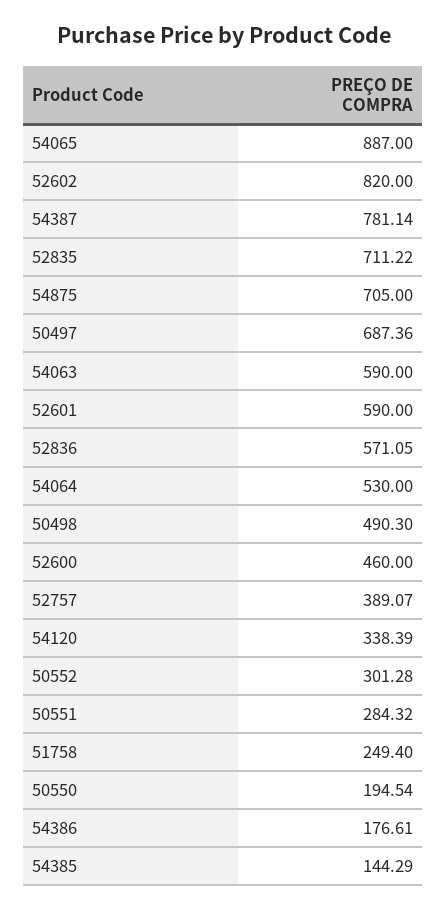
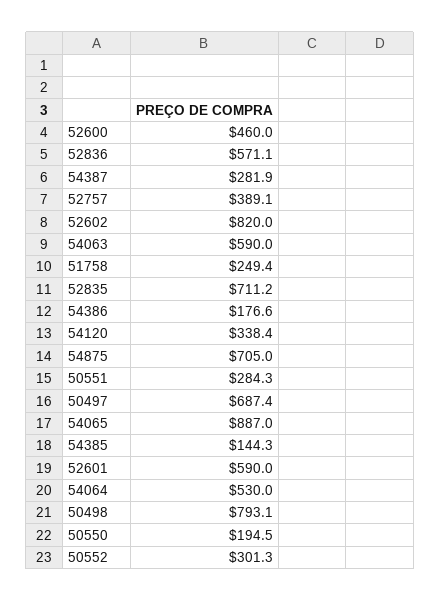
54387: 781.14 -> 281.9
50498: 490.3 -> 793.1

